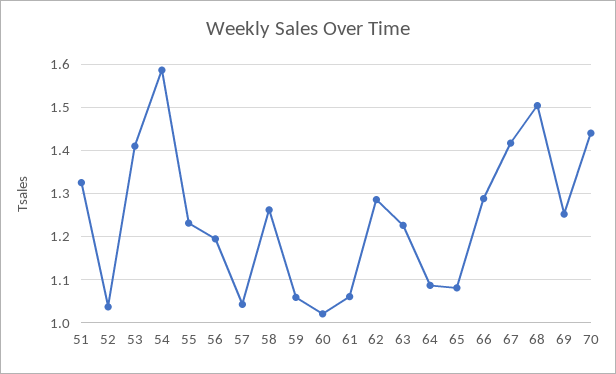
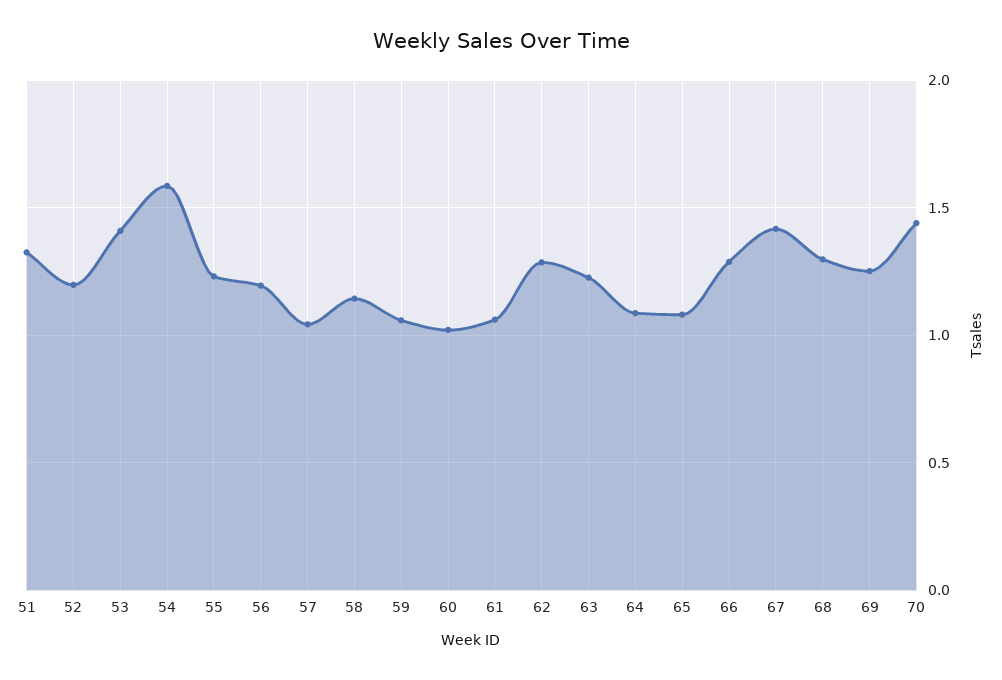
52: 1.04 -> 1.2
58: 1.26 -> 1.15
68: 1.5 -> 1.3

